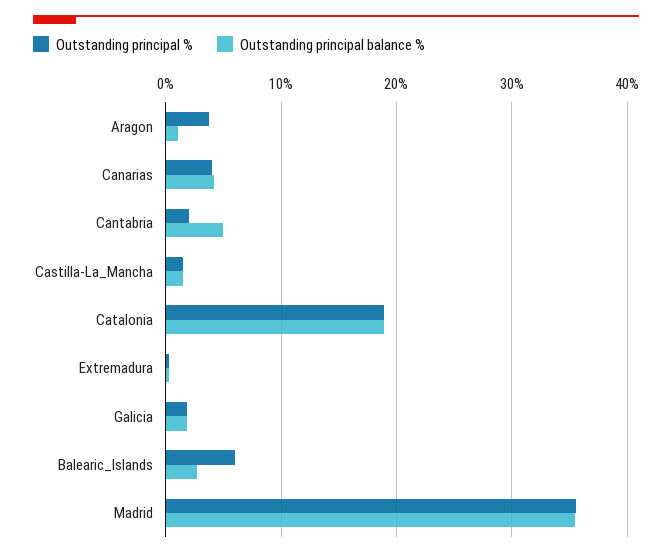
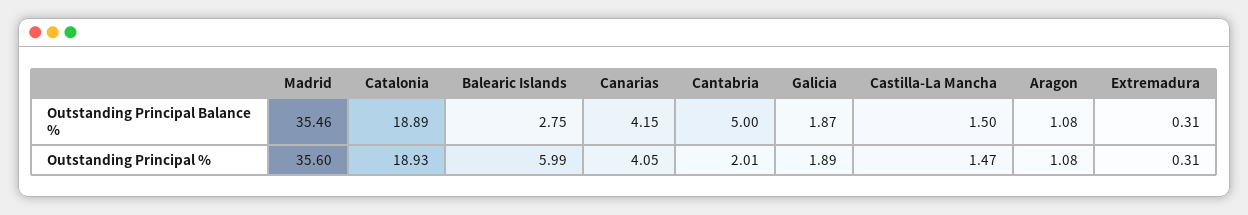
Outstanding principal %, Aragon: 4 -> 1.08

